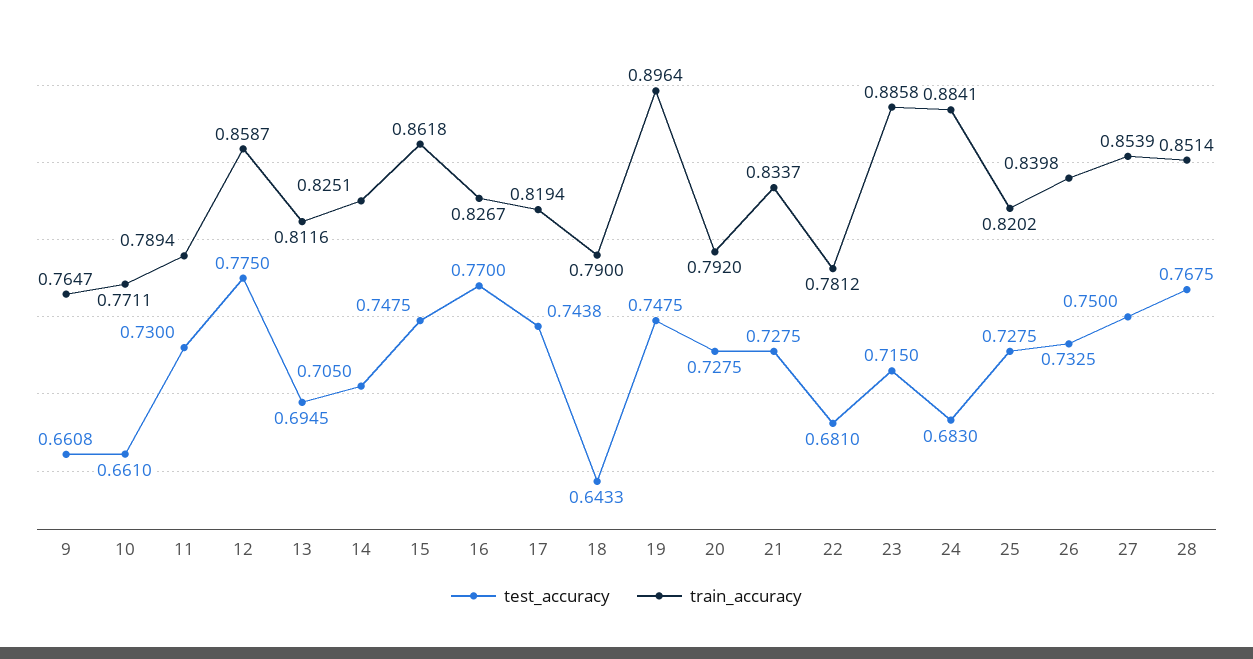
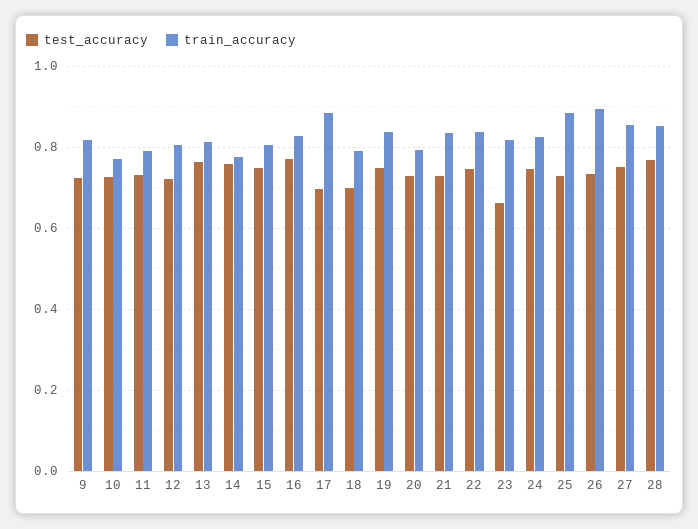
test_accuracy, 9: 0.6608 -> 0.72
train_accuracy, 9: 0.7647 -> 0.82
test_accuracy, 10: 0.661 -> 0.72
test_accuracy, 12: 0.775 -> 0.72
train_accuracy, 12: 0.8587 -> 0.8
test_accuracy, 13: 0.6945 -> 0.76
test_accuracy, 14: 0.705 -> 0.76
train_accuracy, 14: 0.8251 -> 0.78
train_accuracy, 15: 0.8618 -> 0.8
test_accuracy, 17: 0.7438 -> 0.7
train_accuracy, 17: 0.8194 -> 0.88
test_accuracy, 18: 0.6433 -> 0.7
train_accuracy, 19: 0.8964 -> 0.84
test_accuracy, 22: 0.681 -> 0.74
train_accuracy, 22: 0.7812 -> 0.84
test_accuracy, 23: 0.715 -> 0.66
train_accuracy, 23: 0.8858 -> 0.82
test_accuracy, 24: 0.683 -> 0.74
train_accuracy, 24: 0.8841 -> 0.82
train_accuracy, 25: 0.8202 -> 0.88
train_accuracy, 26: 0.8398 -> 0.9

